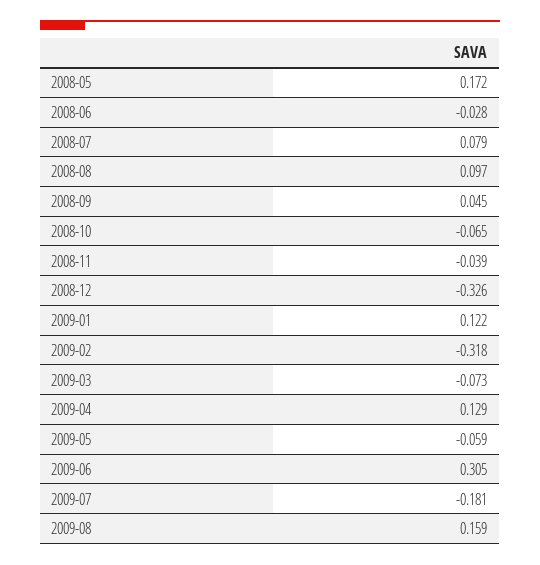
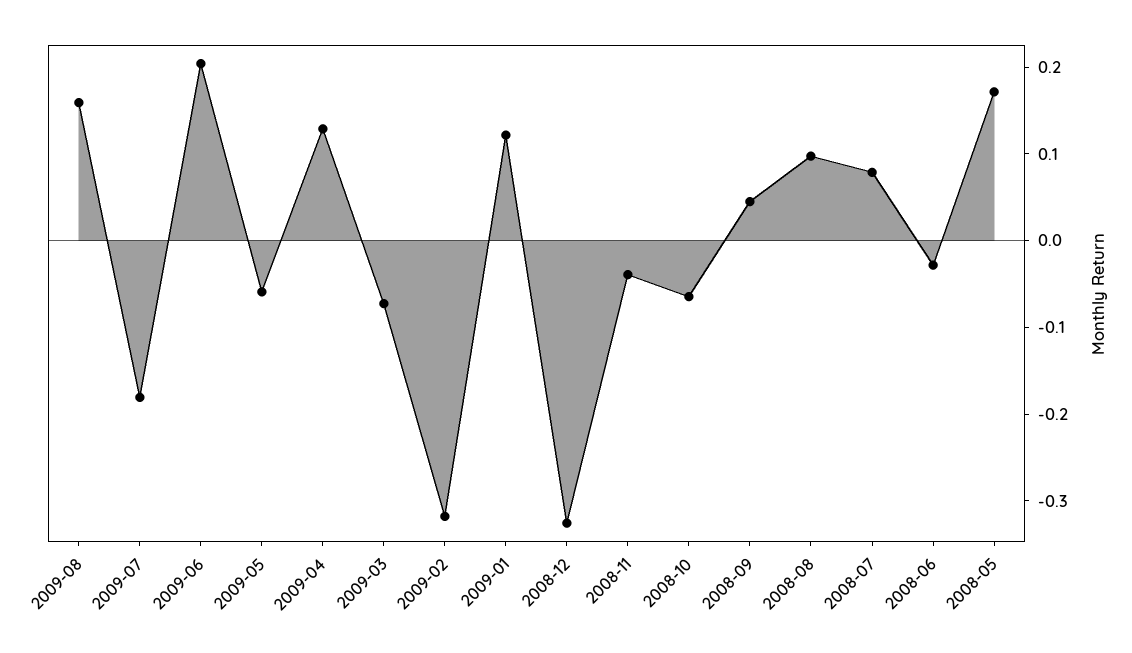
2009-06: 0.305 -> 0.2

